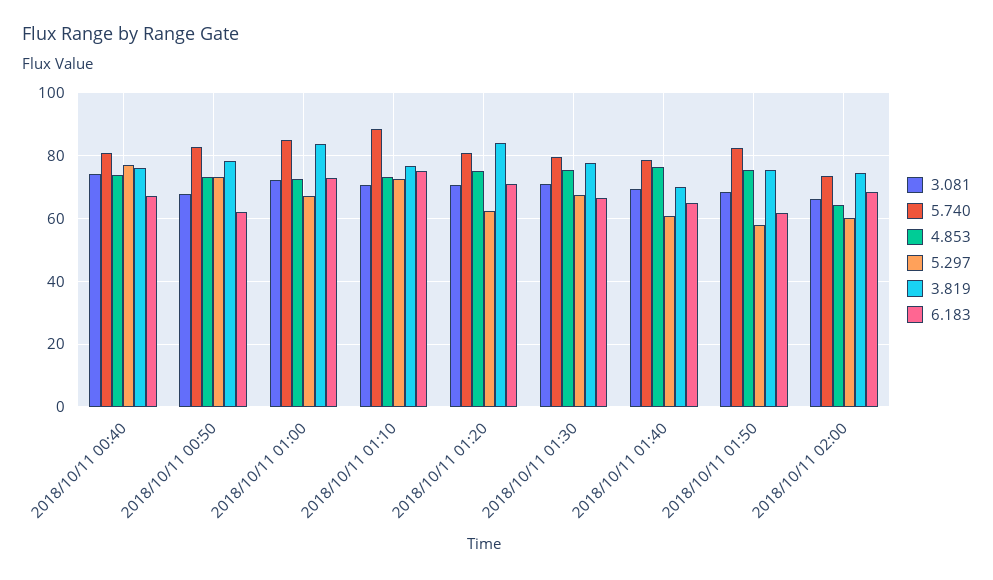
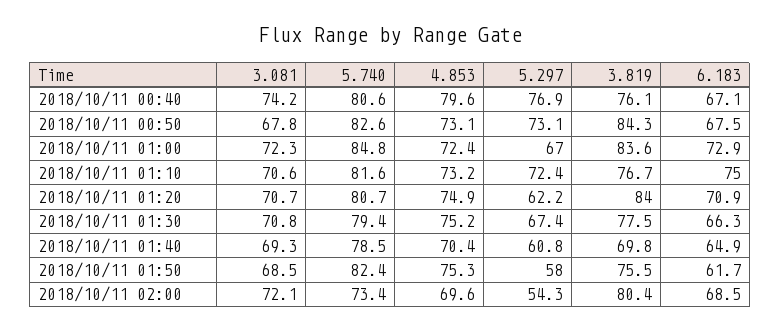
4.853, 2018/10/11 00:40: 74 -> 79.6
3.819, 2018/10/11 00:50: 78 -> 84.3
6.183, 2018/10/11 00:50: 62 -> 67.5
5.740, 2018/10/11 01:10: 88 -> 81.6
4.853, 2018/10/11 01:40: 76 -> 70.4
3.081, 2018/10/11 02:00: 66 -> 72.1
4.853, 2018/10/11 02:00: 64 -> 69.6
5.297, 2018/10/11 02:00: 60 -> 54.3
3.819, 2018/10/11 02:00: 74 -> 80.4

